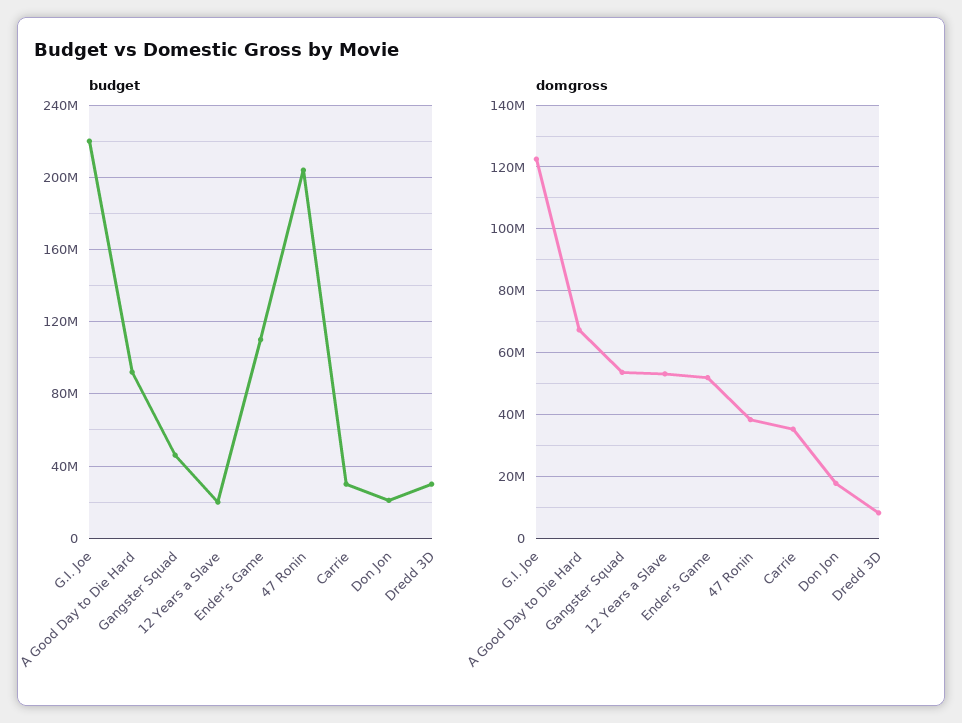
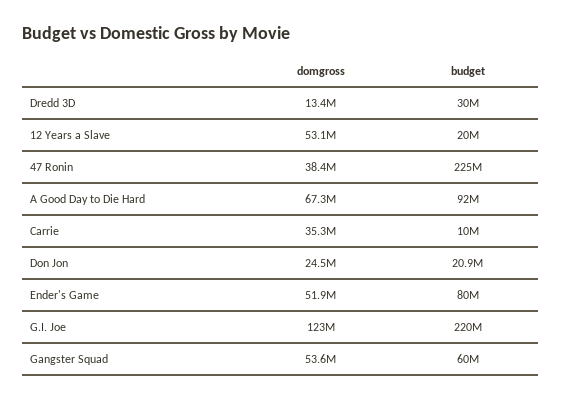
budget, Gangster Squad: 45000000 -> 60000000
budget, Ender's Game: 110000000 -> 80000000
budget, 47 Ronin: 205000000 -> 225000000
budget, Carrie: 30000000 -> 10000000
domgross, Don Jon: 18000000 -> 24500000
domgross, Dredd 3D: 8000000 -> 13400000

